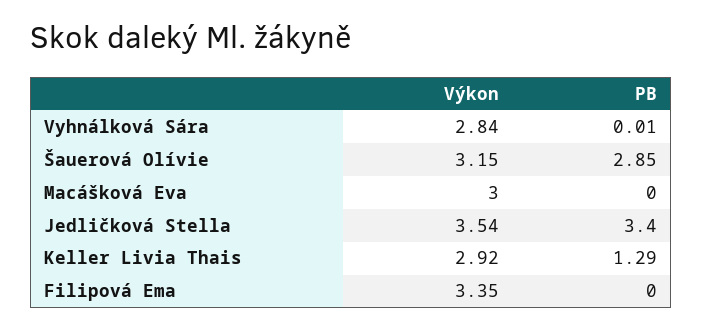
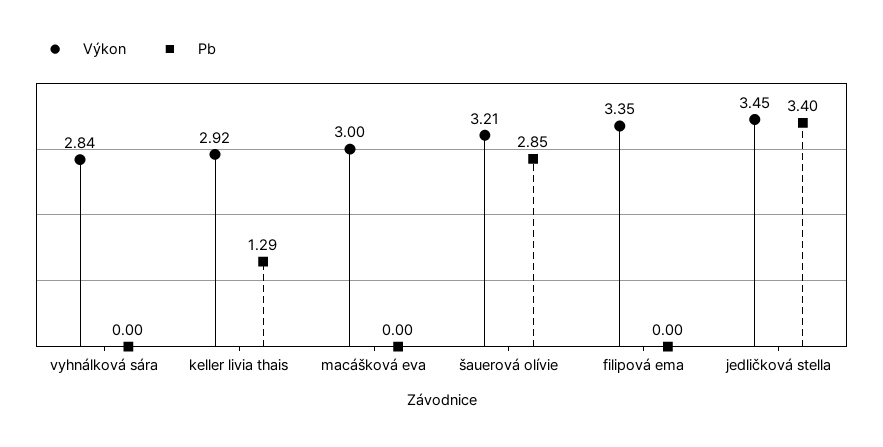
PB, Vyhnálková Sára: 0.01 -> 0
Výkon, Šauerová Olívie: 3.15 -> 3.21
Výkon, Jedličková Stella: 3.54 -> 3.45

